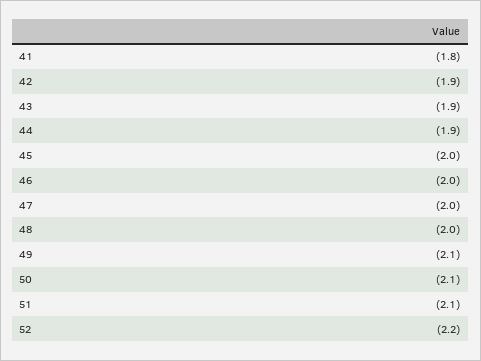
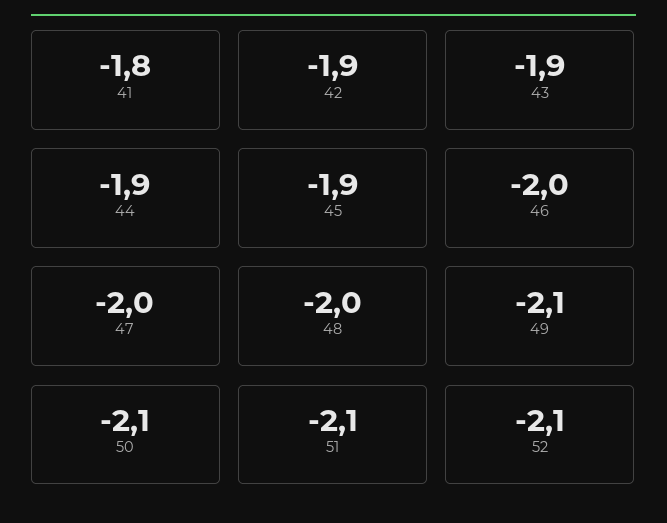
45: -2 -> -1.9
52: -2.2 -> -2.1

